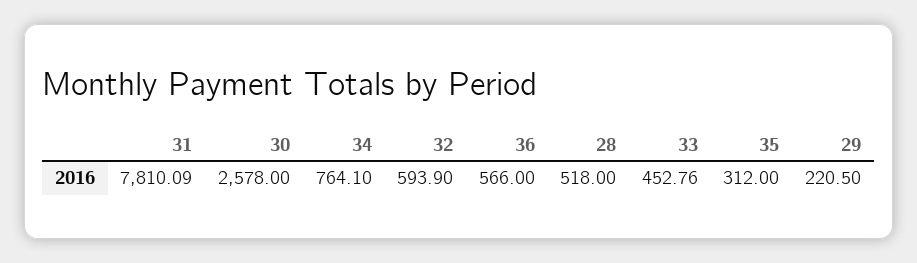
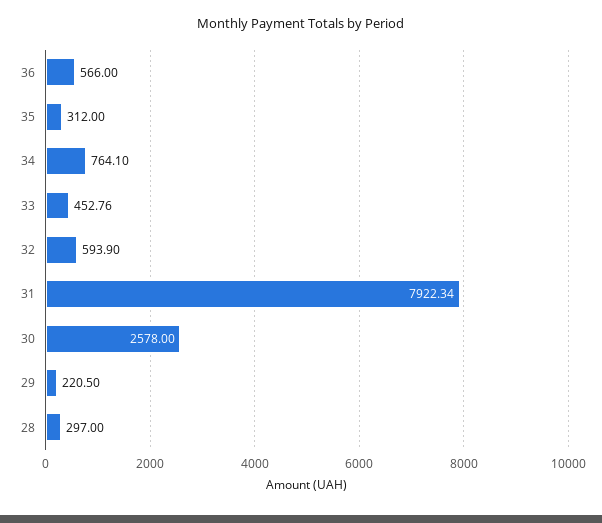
31: 7810.09 -> 7922.34
28: 518 -> 297

